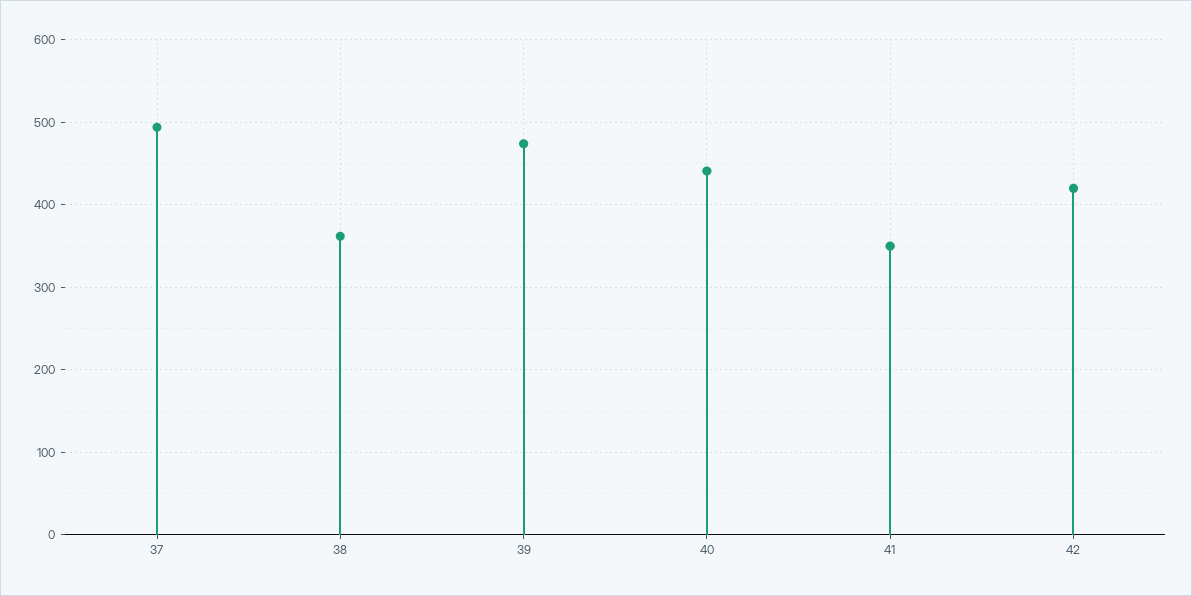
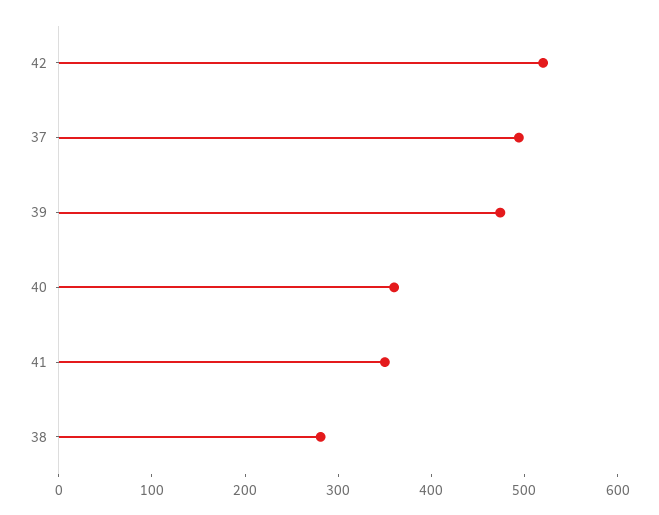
38: 360 -> 280
40: 440 -> 360
42: 420 -> 520

